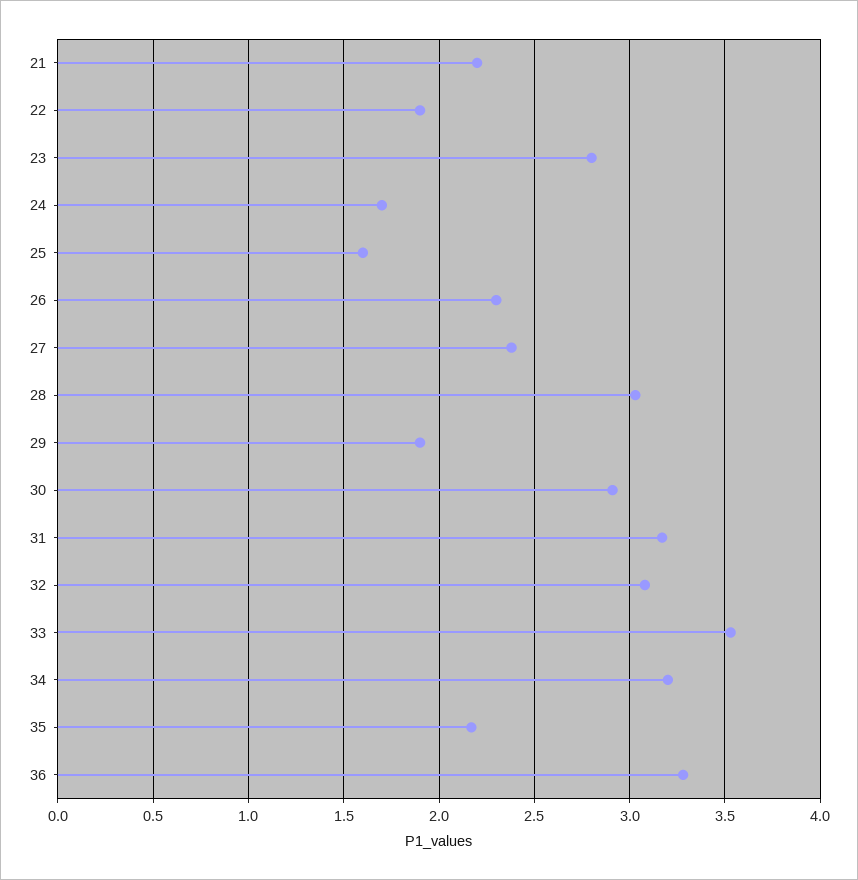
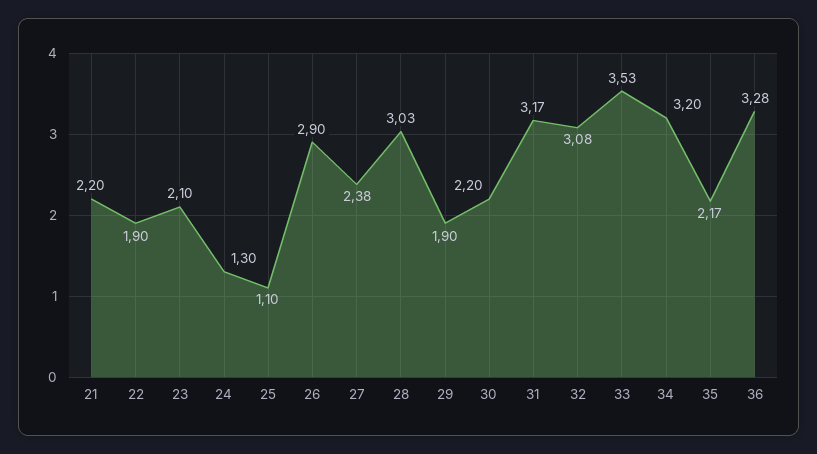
23: 2.8 -> 2.1
24: 1.7 -> 1.3
25: 1.6 -> 1.1
26: 2.3 -> 2.9
30: 2.9 -> 2.2

